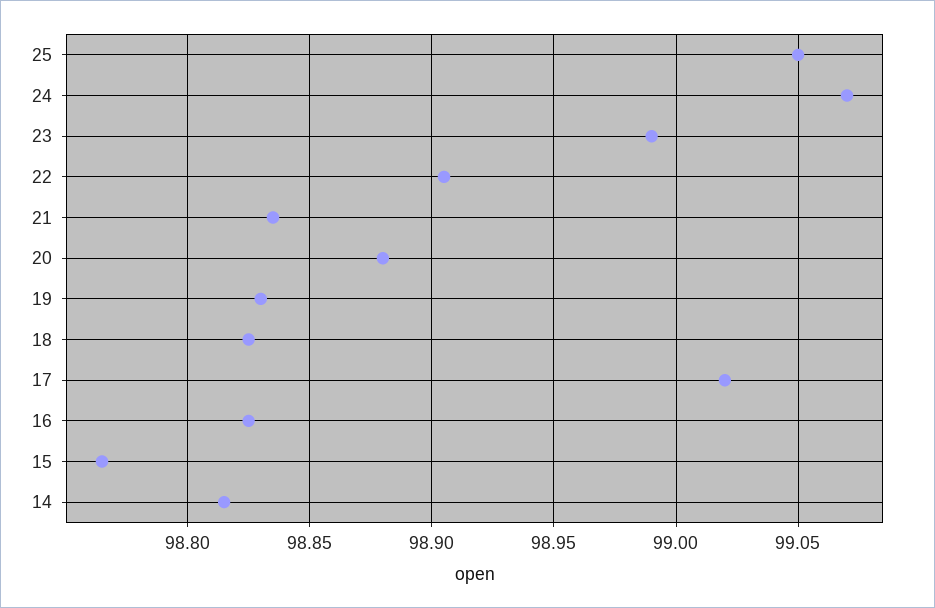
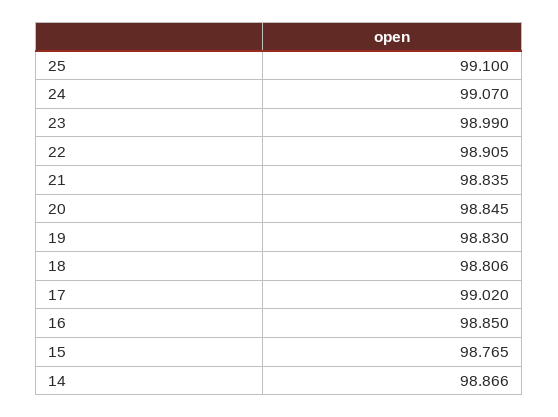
25: 99.05 -> 99.1
20: 98.88 -> 98.845
18: 98.825 -> 98.806
16: 98.825 -> 98.85
14: 98.815 -> 98.866

